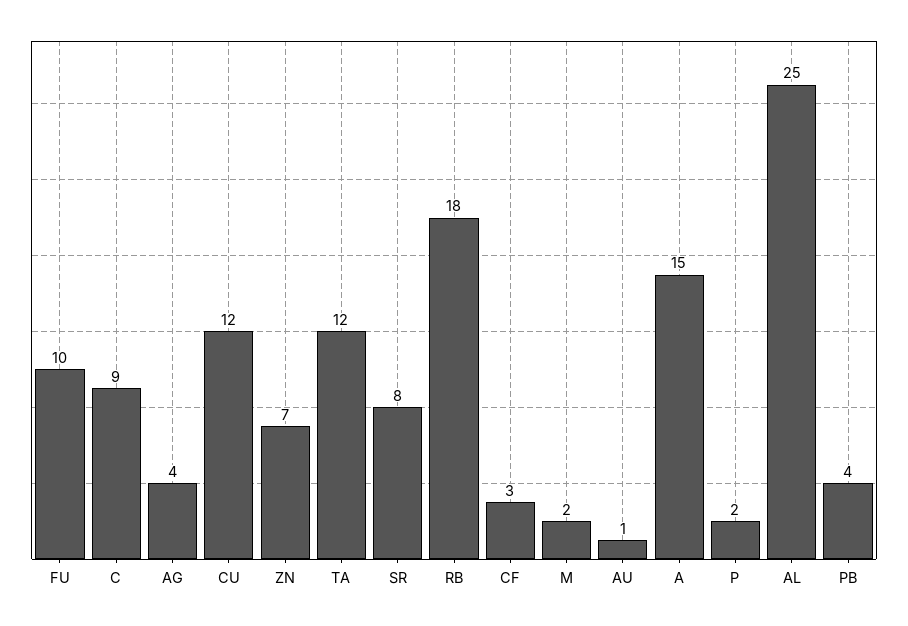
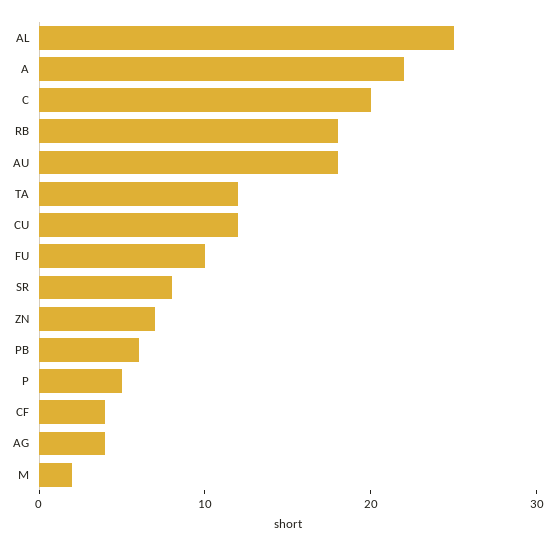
C: 9 -> 20
CF: 3 -> 4
AU: 1 -> 18
A: 15 -> 22
P: 2 -> 5
PB: 4 -> 6

